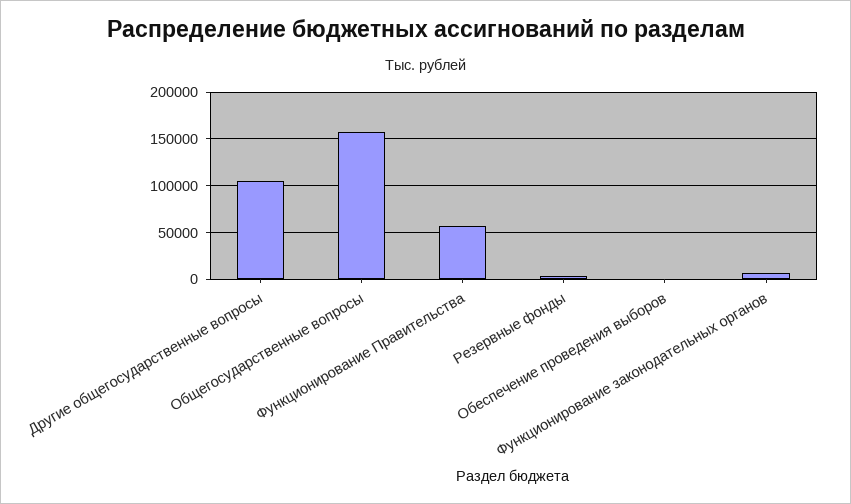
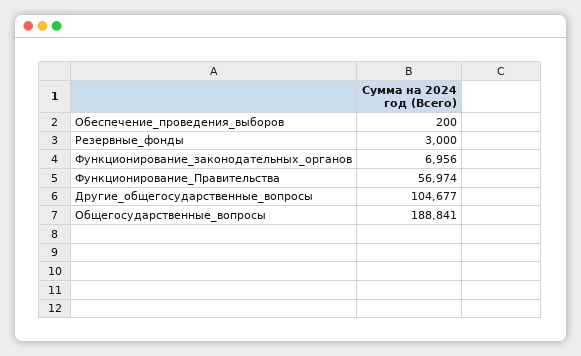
Общегосударственные вопросы: 160000 -> 188841

